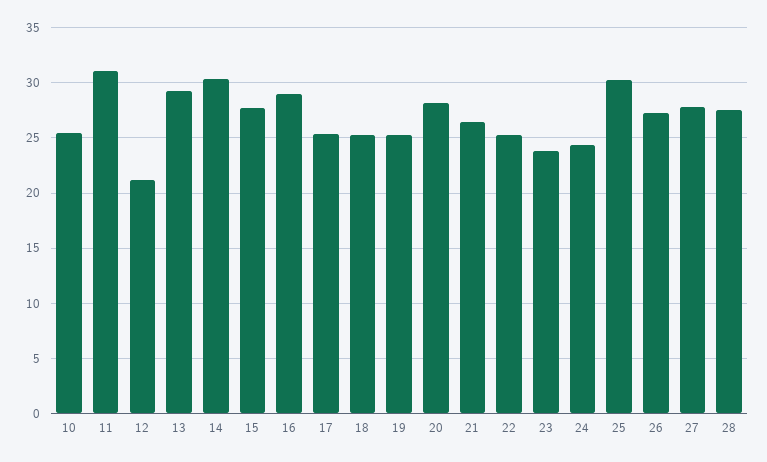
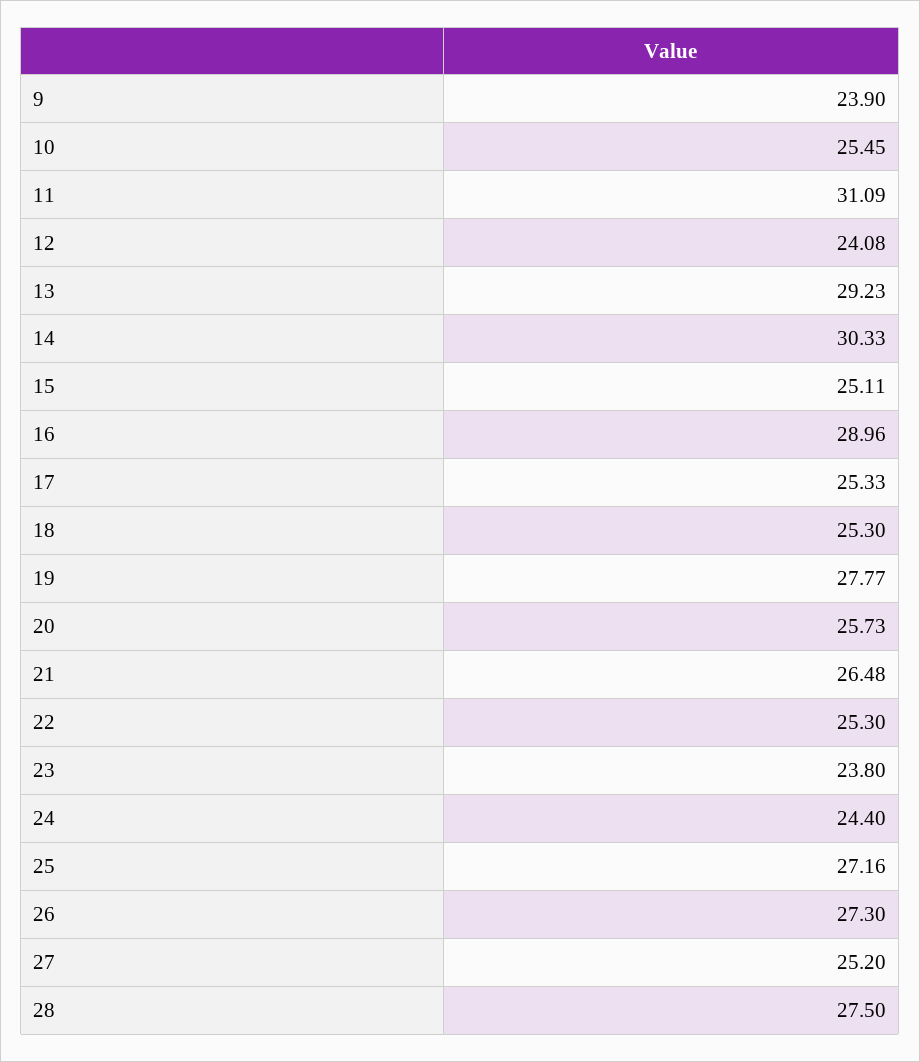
12: 21 -> 24.08
15: 28 -> 25.11
19: 25 -> 27.77
20: 28 -> 25.73
25: 30 -> 27.16
27: 28 -> 25.2
9: none -> 23.9

